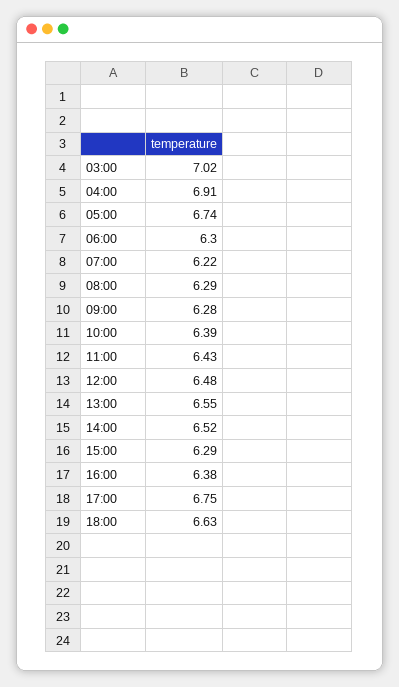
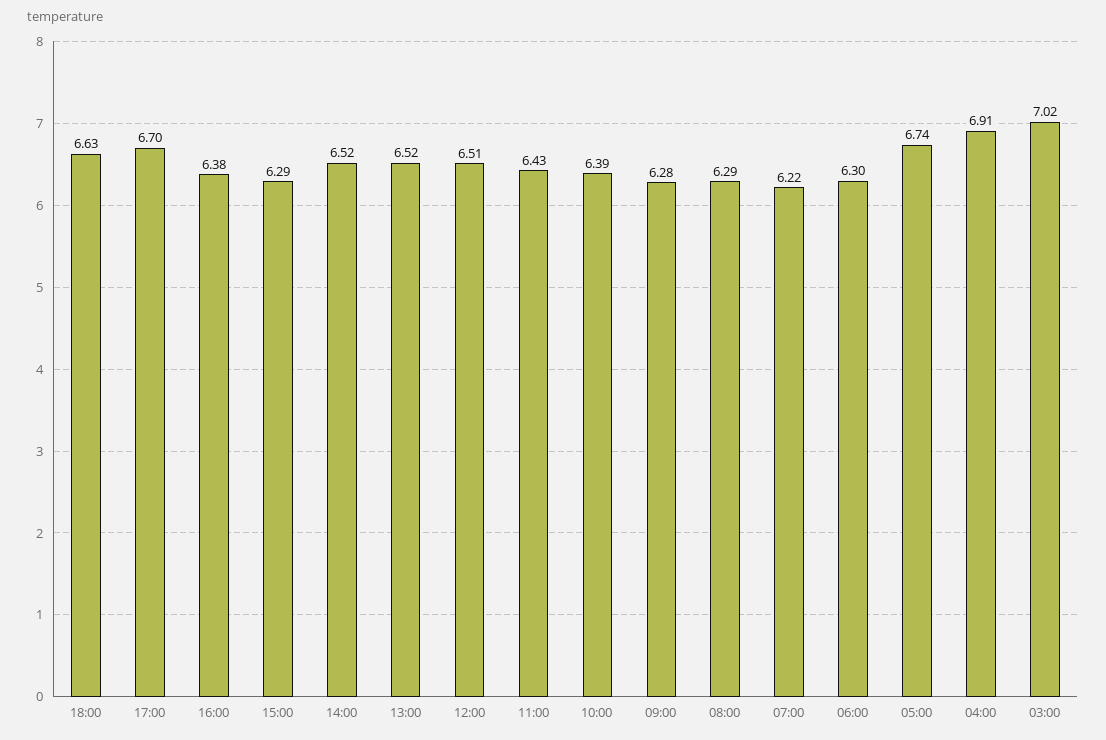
12:00: 6.48 -> 6.51
13:00: 6.55 -> 6.52
17:00: 6.75 -> 6.7

